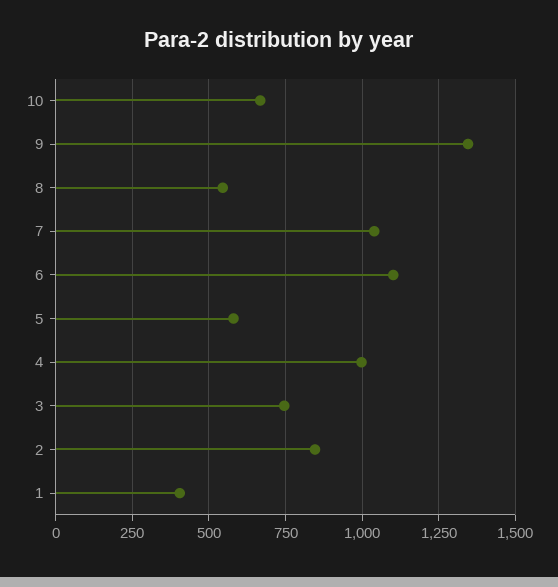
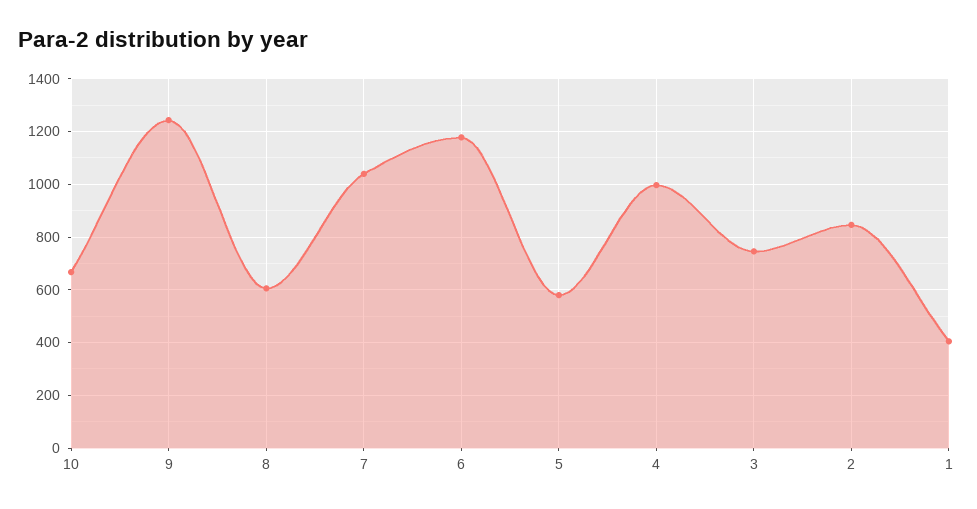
9: 1350 -> 1250
8: 550 -> 600
6: 1100 -> 1175

